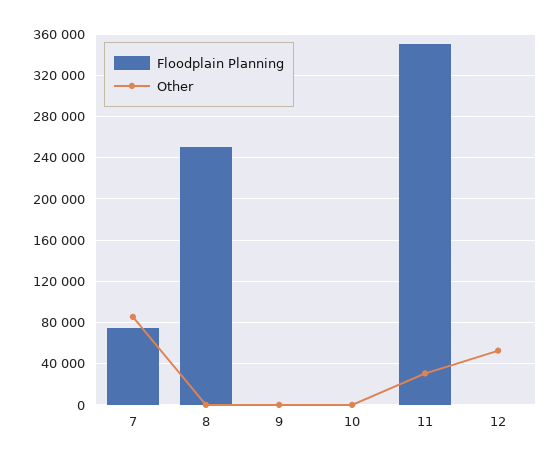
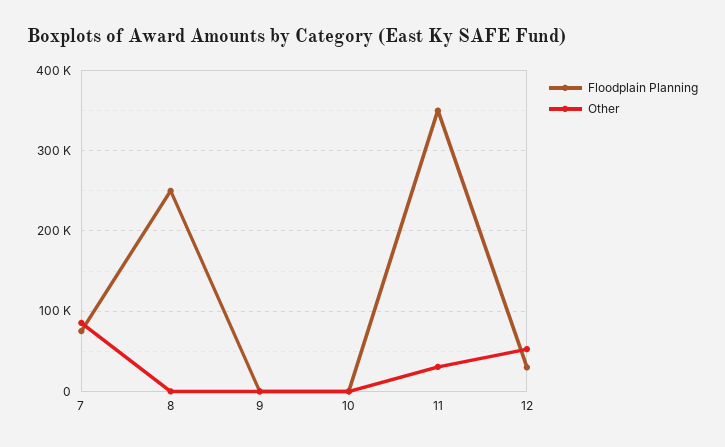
Floodplain Planning, 12: 0 -> 30000

